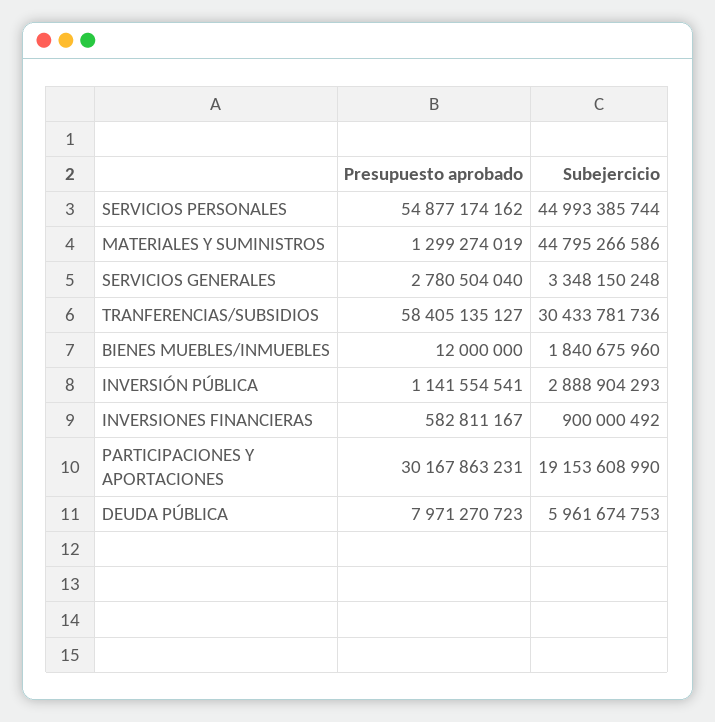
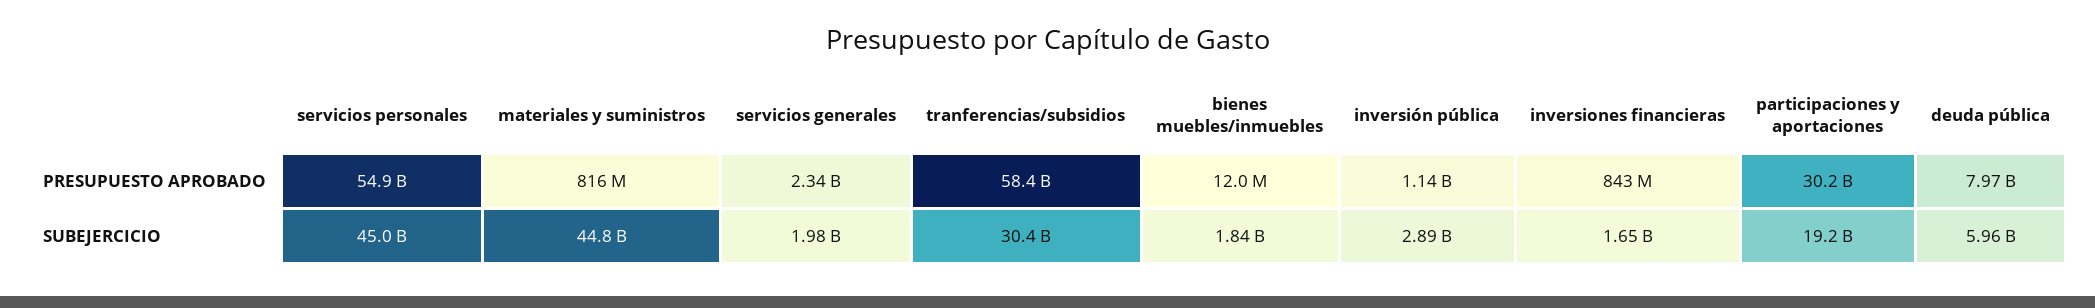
Presupuesto aprobado, MATERIALES Y SUMINISTROS: 1299274019 -> 816000000
Presupuesto aprobado, SERVICIOS GENERALES: 2780504040 -> 2340000000
Subejercicio, SERVICIOS GENERALES: 3348150248 -> 1980000000
Presupuesto aprobado, INVERSIONES FINANCIERAS: 582811167 -> 843000000
Subejercicio, INVERSIONES FINANCIERAS: 900000492 -> 1650000000

